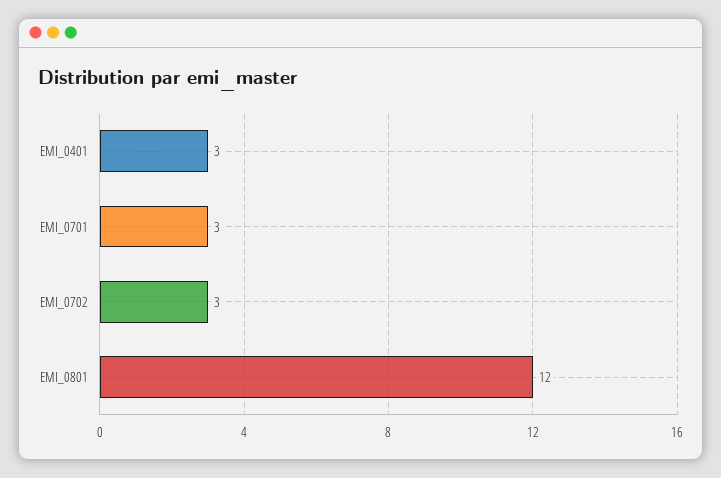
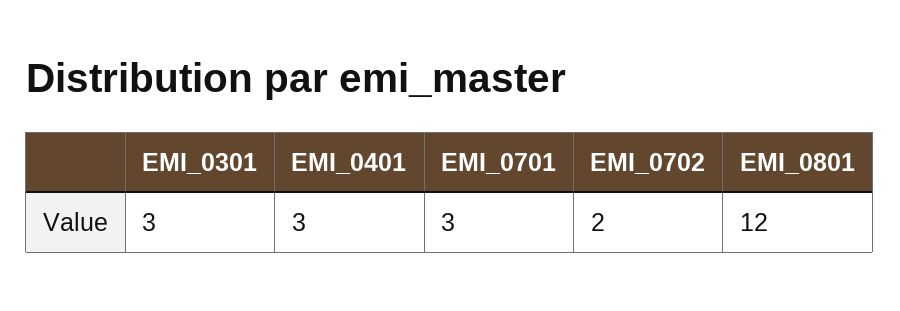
EMI_0702: 3 -> 2
EMI_0301: none -> 3

